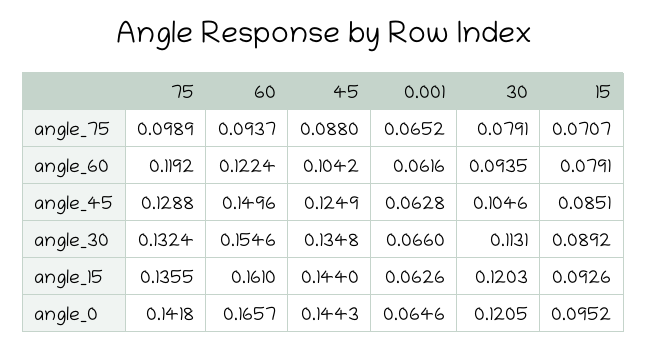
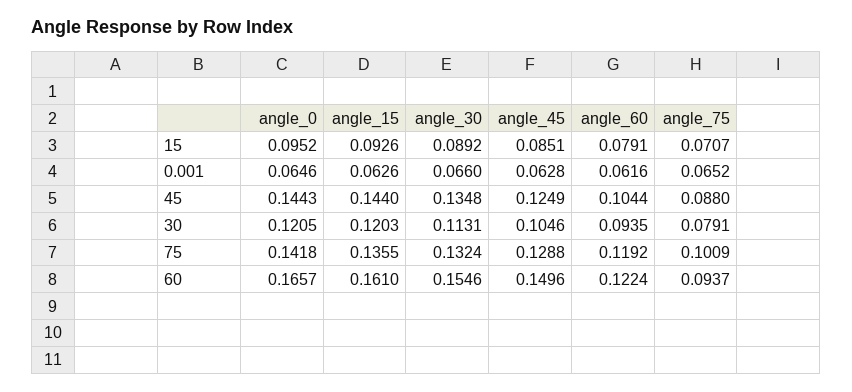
75, angle_75: 0.0989 -> 0.1009
45, angle_60: 0.1042 -> 0.1044

